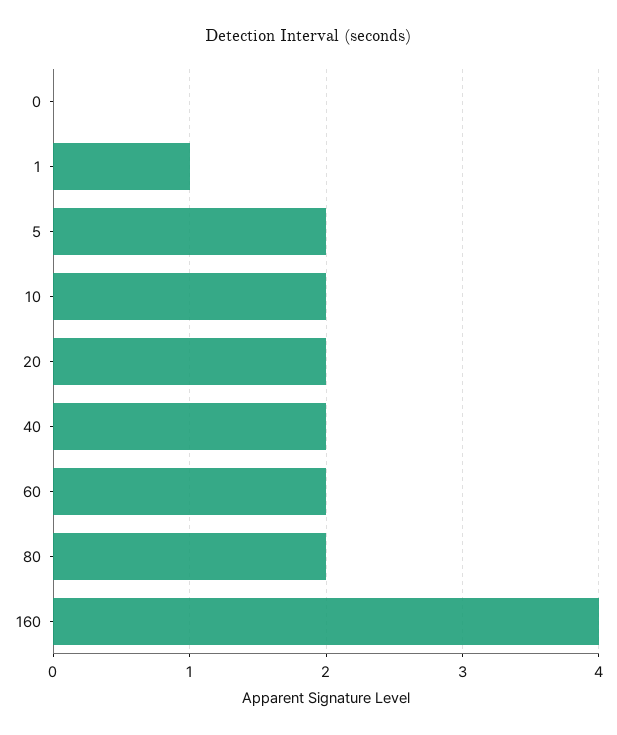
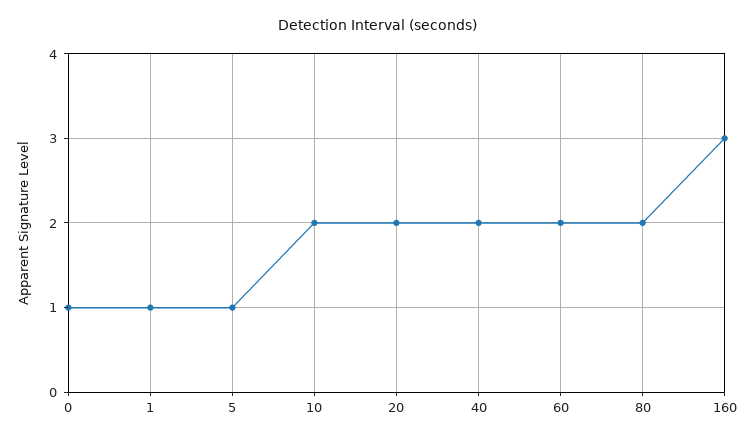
0: 0 -> 1
5: 2 -> 1
160: 4 -> 3

